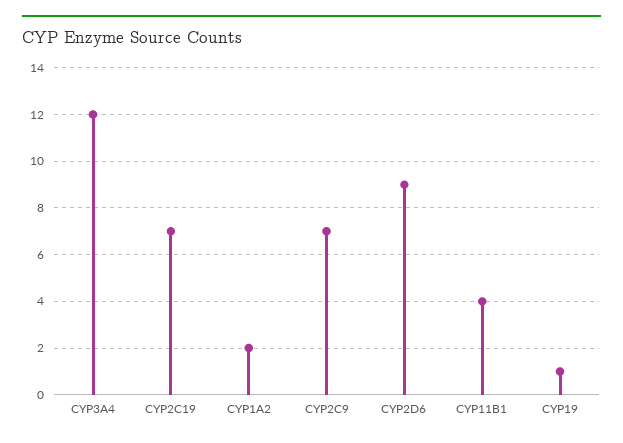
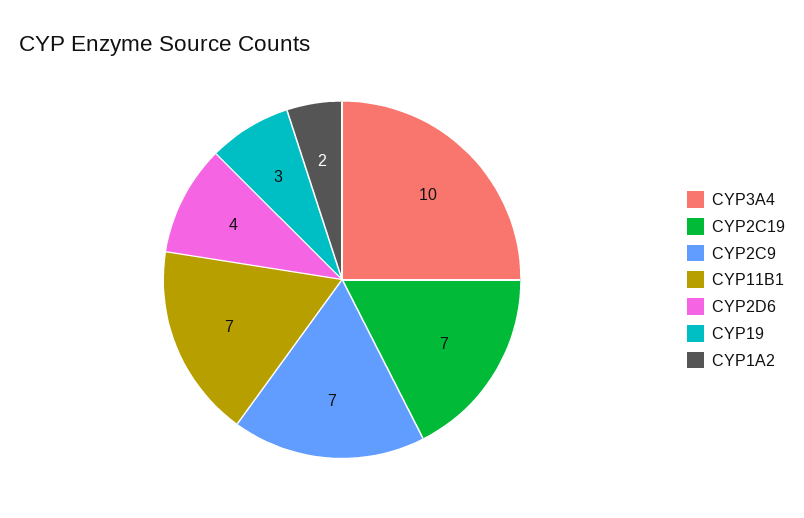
CYP3A4: 12 -> 10
CYP2D6: 9 -> 4
CYP11B1: 4 -> 7
CYP19: 1 -> 3

